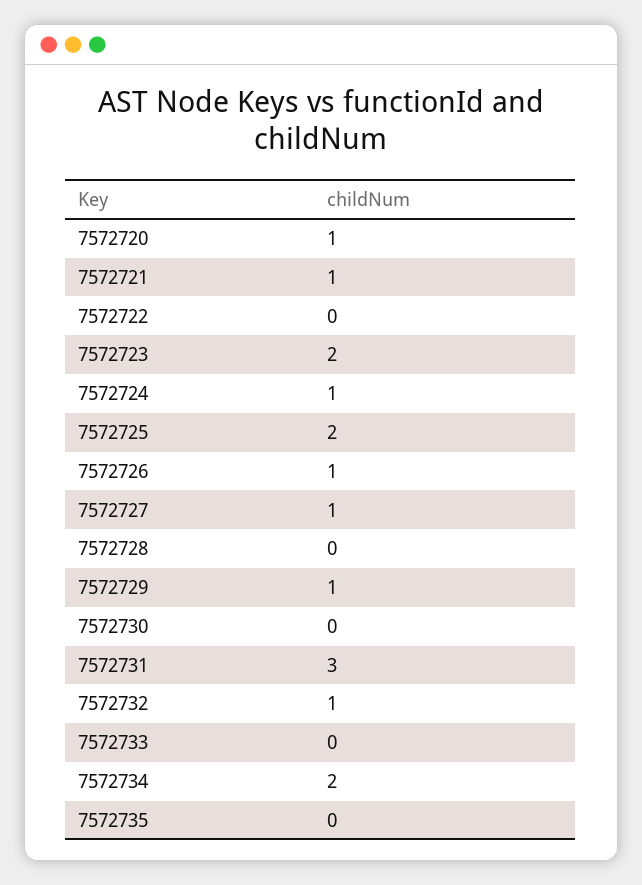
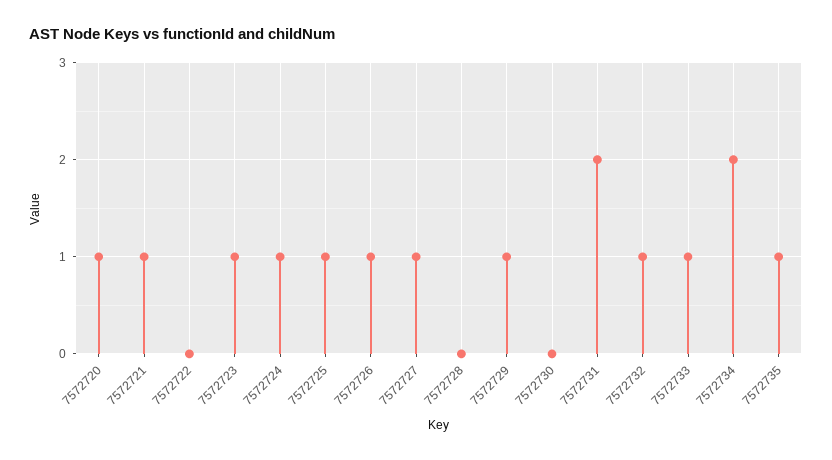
7572723: 2 -> 1
7572725: 2 -> 1
7572731: 3 -> 2
7572733: 0 -> 1
7572735: 0 -> 1

